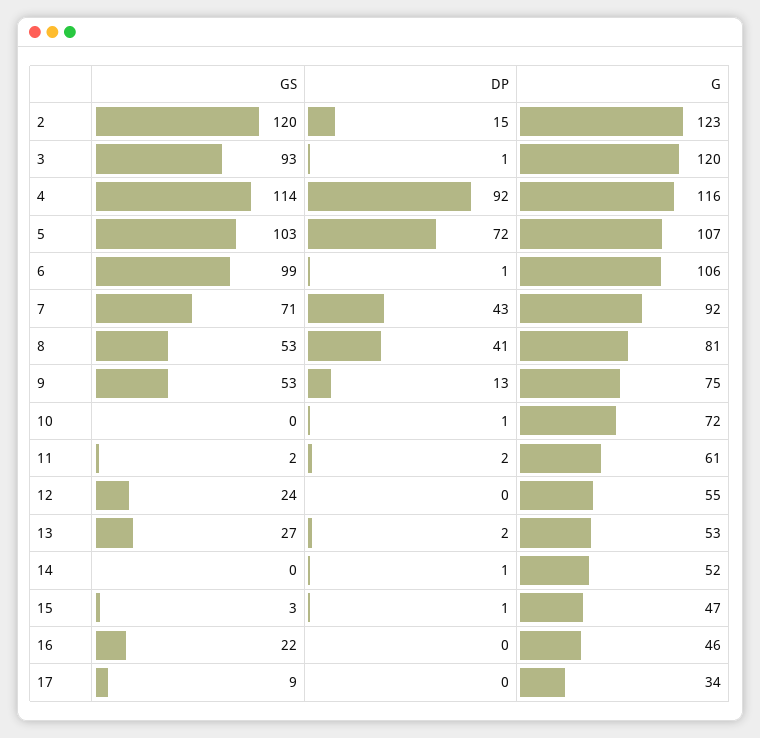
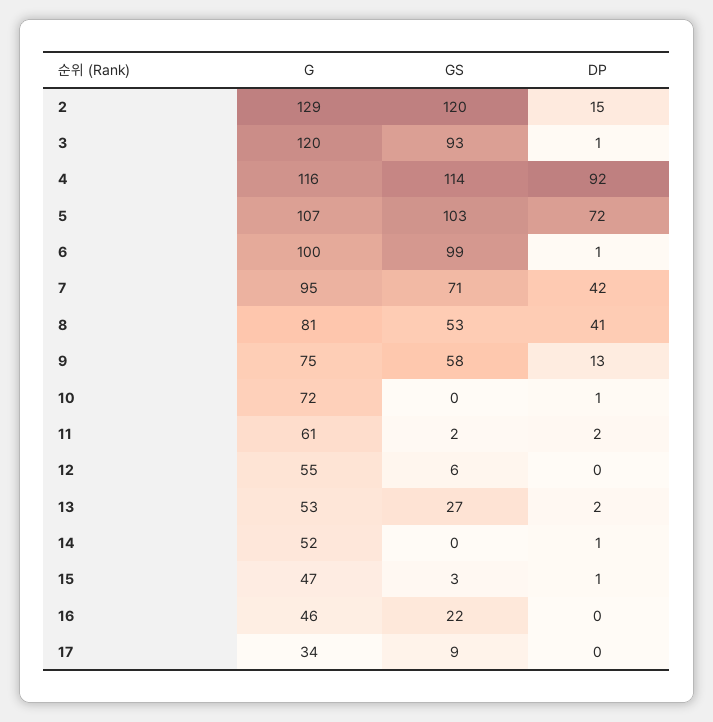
G, 2: 123 -> 129
G, 6: 106 -> 100
DP, 7: 43 -> 42
G, 7: 92 -> 95
GS, 9: 53 -> 58
GS, 12: 24 -> 6

